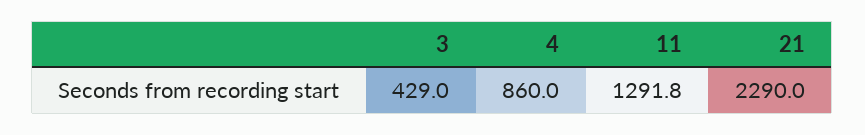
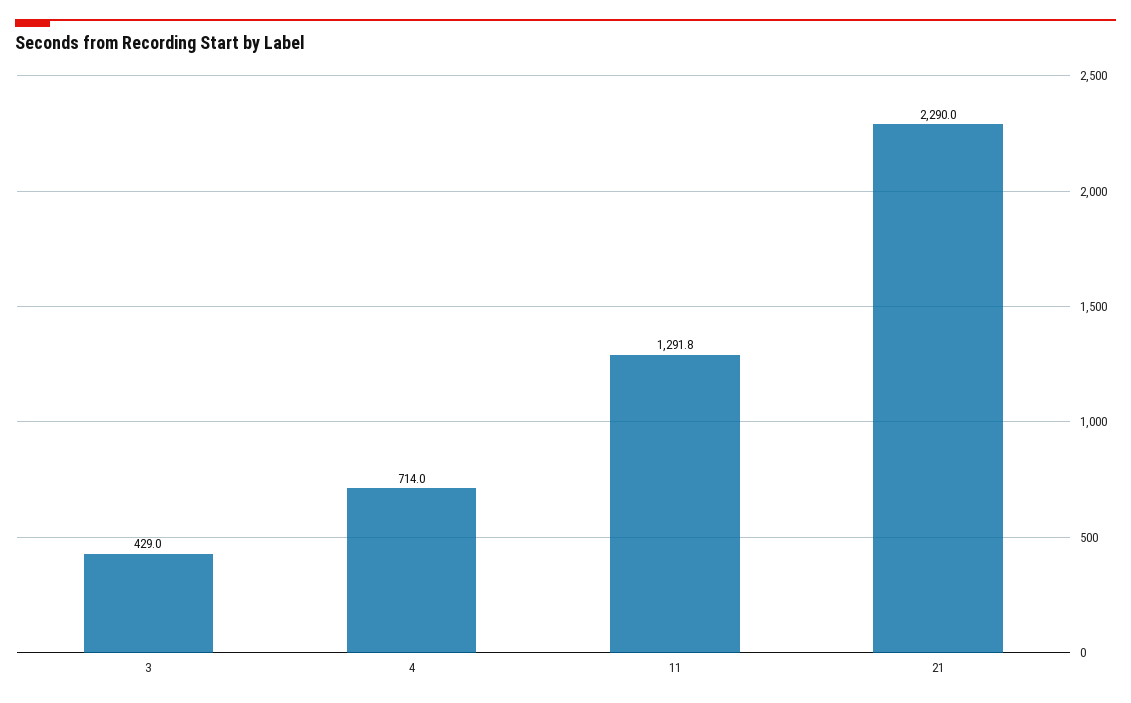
4: 860 -> 714

